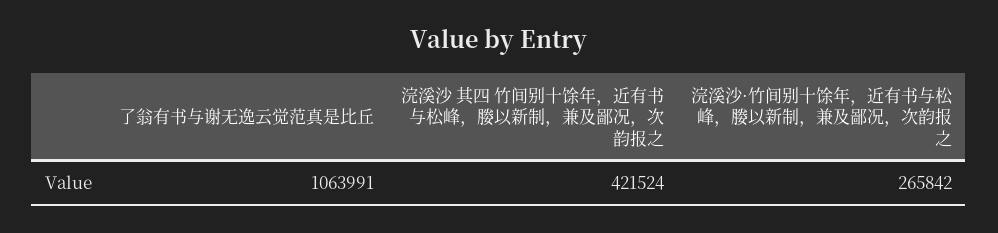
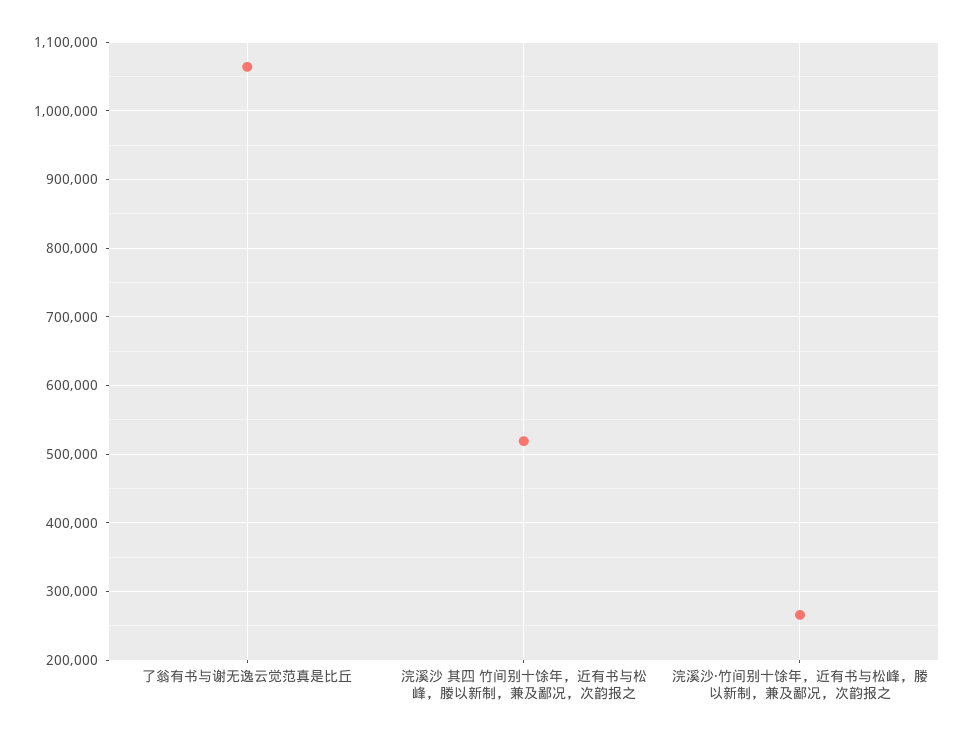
浣溪沙 其四 竹间别十馀年，近有书与松峰，媵以新制，兼及鄙况，次韵报之: 421524 -> 520000

